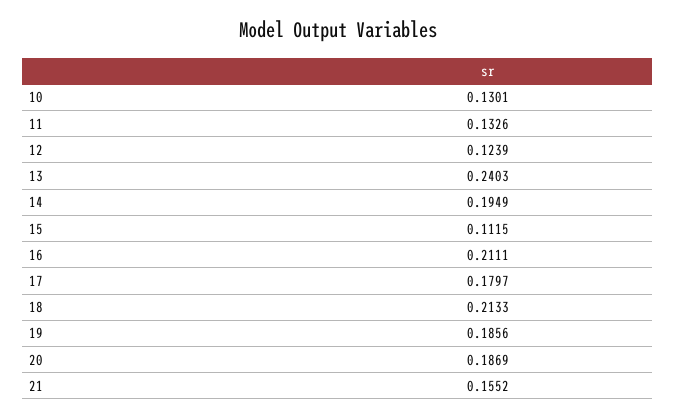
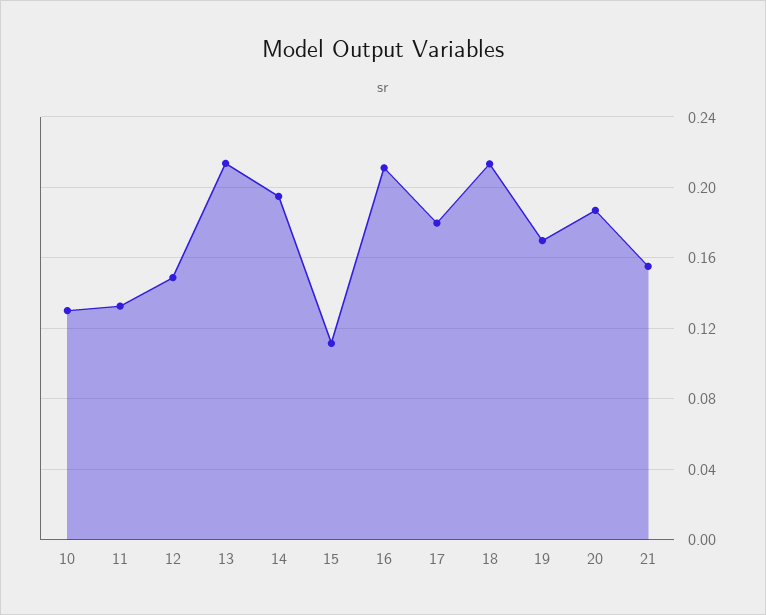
12: 0.1239 -> 0.15
13: 0.2403 -> 0.215
19: 0.1856 -> 0.17

